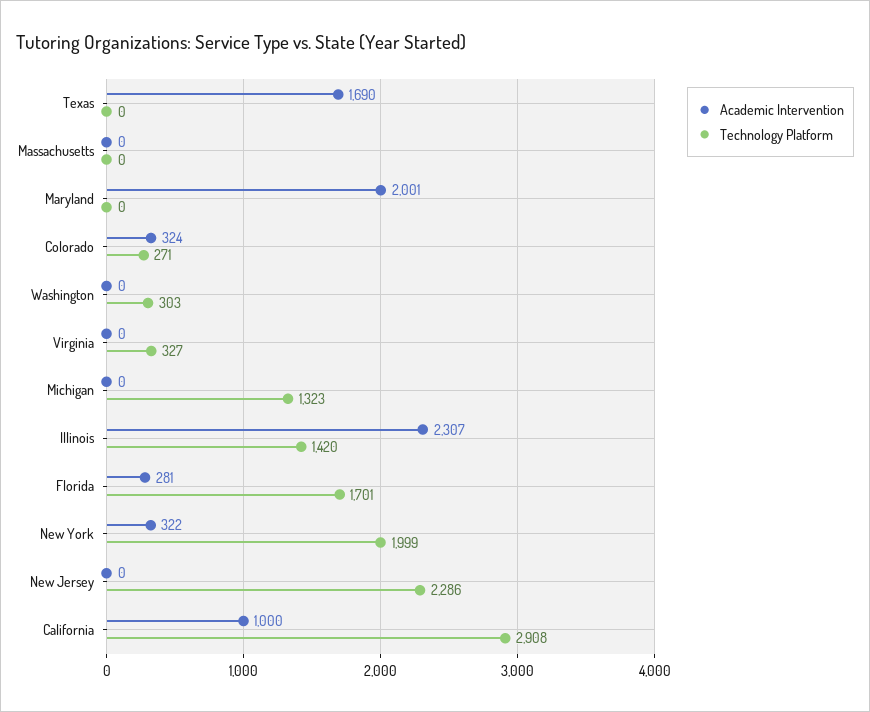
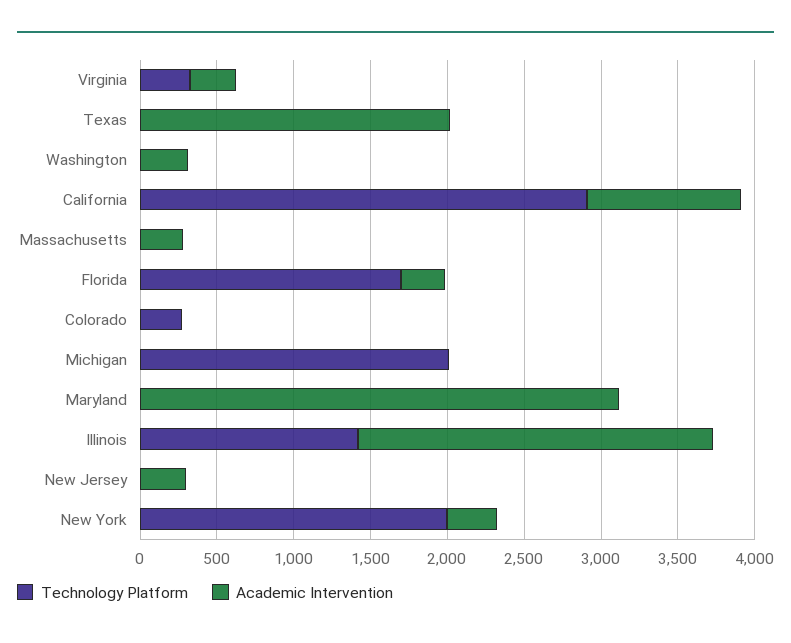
Academic Intervention, Texas: 1690 -> 2000
Academic Intervention, Massachusetts: 0 -> 300
Academic Intervention, Maryland: 2001 -> 3100
Academic Intervention, Colorado: 324 -> 0
Academic Intervention, Washington: 0 -> 300
Technology Platform, Washington: 303 -> 0
Academic Intervention, Virginia: 0 -> 300
Technology Platform, Michigan: 1323 -> 2000
Academic Intervention, New Jersey: 0 -> 300
Technology Platform, New Jersey: 2286 -> 0

